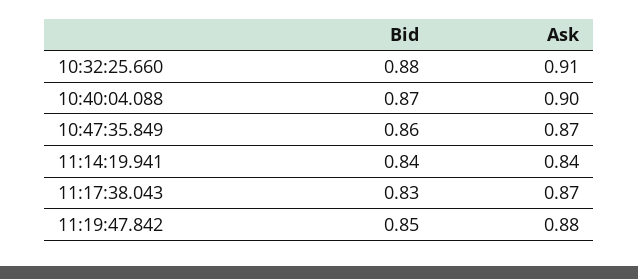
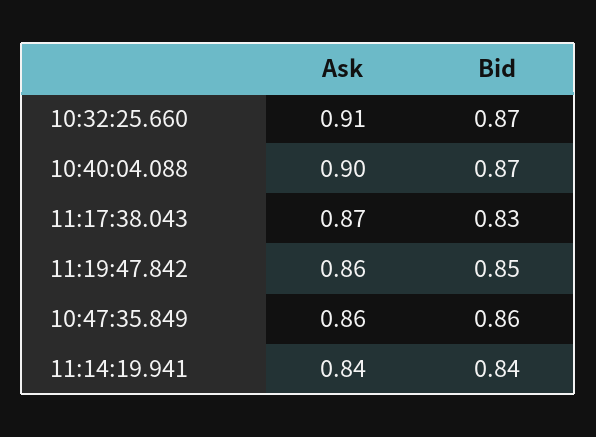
Bid, 10:32:25.660: 0.88 -> 0.87
Ask, 10:47:35.849: 0.87 -> 0.86
Ask, 11:19:47.842: 0.88 -> 0.86

